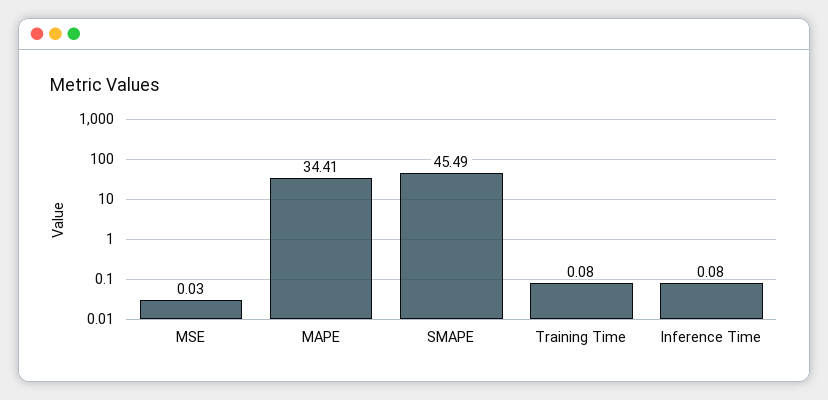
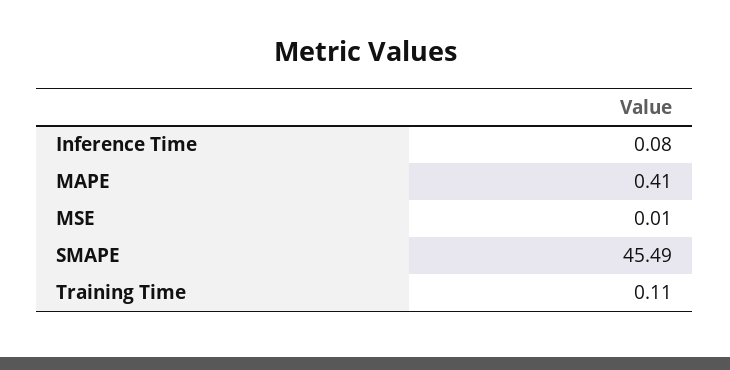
MSE: 0.03 -> 0.01
MAPE: 34.41 -> 0.41
Training Time: 0.08 -> 0.11

